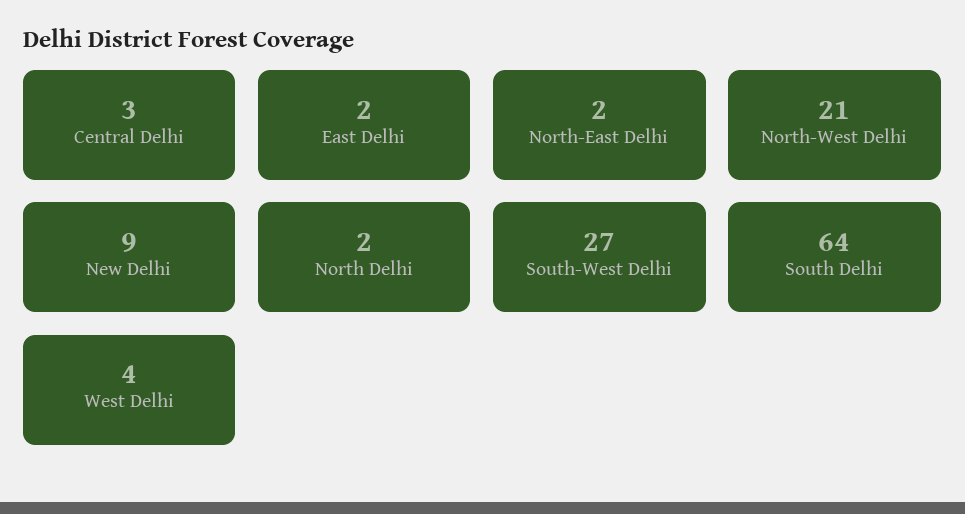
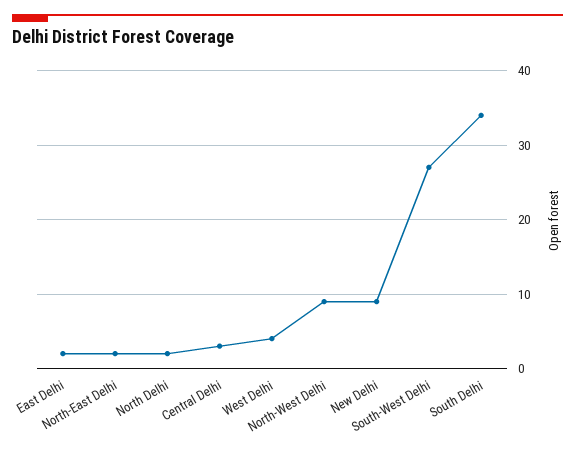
North-West Delhi: 21 -> 9
South Delhi: 64 -> 34

